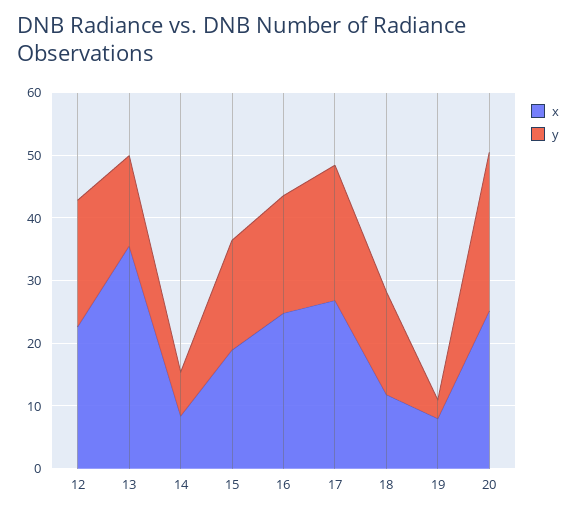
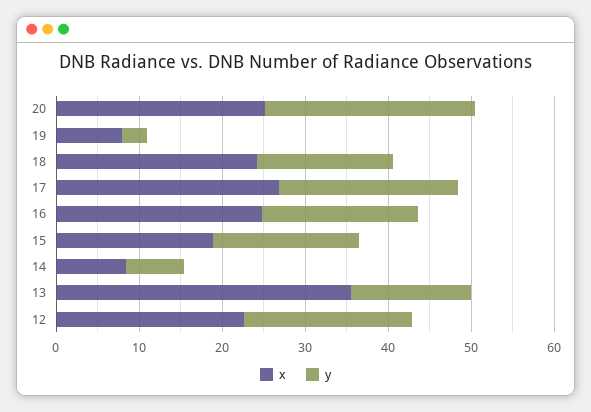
x, 18: 12 -> 24

